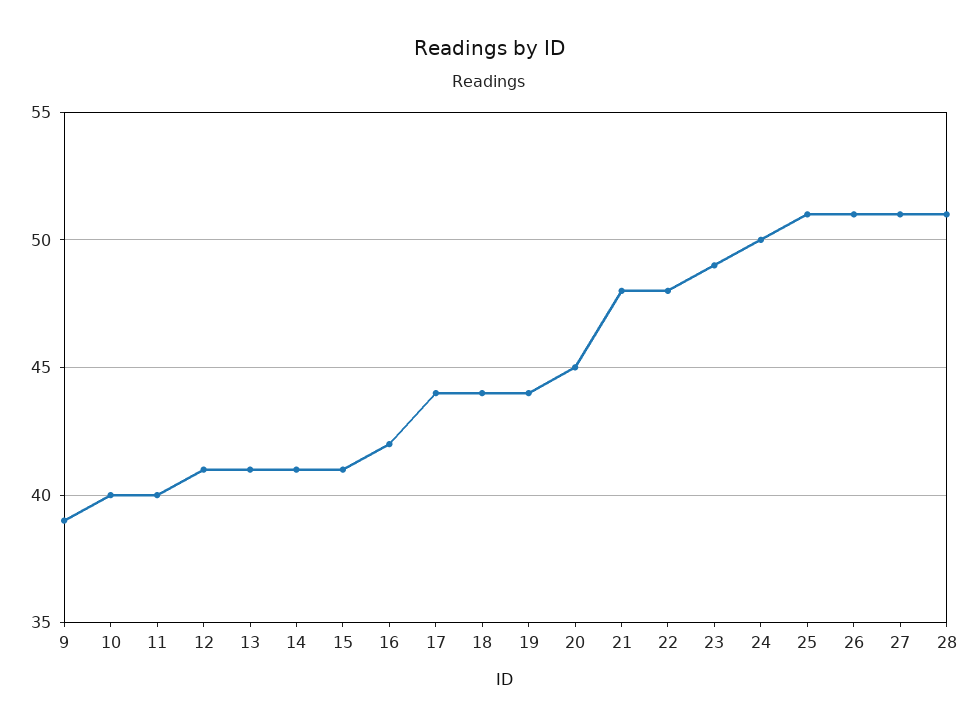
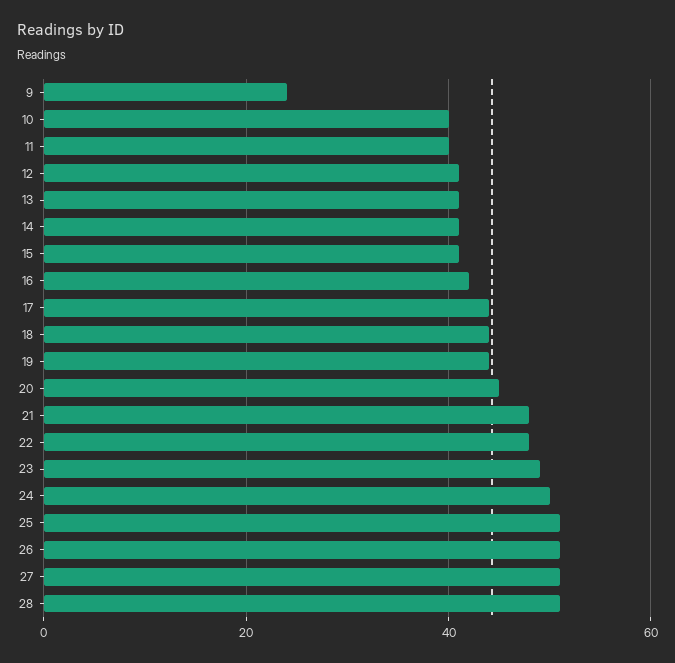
9: 39 -> 25

